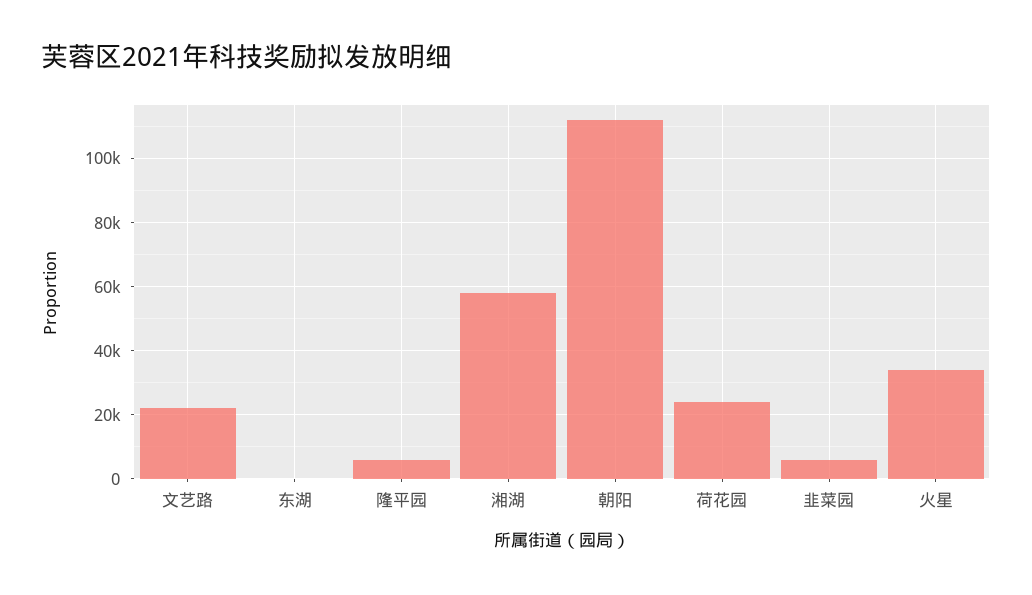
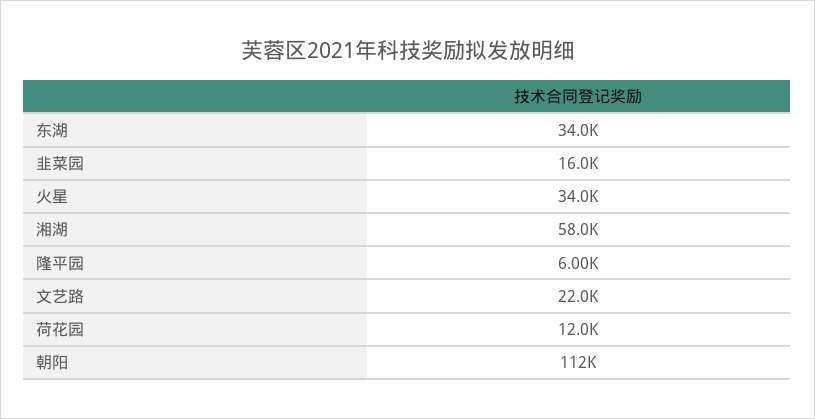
东湖: 0 -> 34000
荷花园: 24000 -> 12000
韭菜园: 6000 -> 16000

